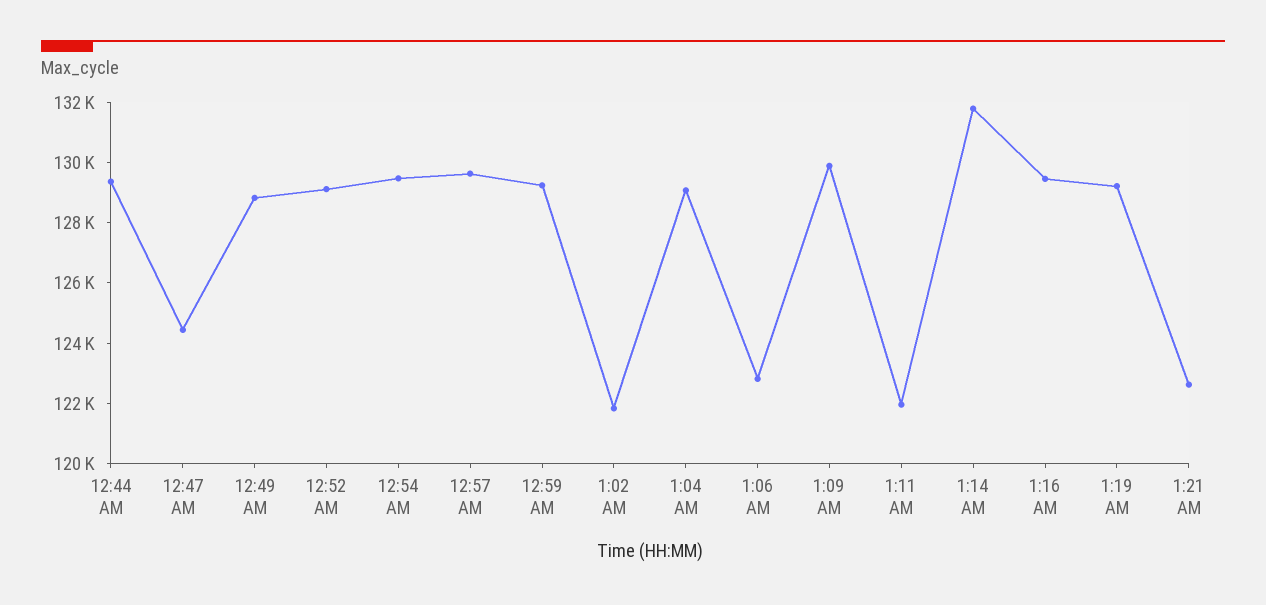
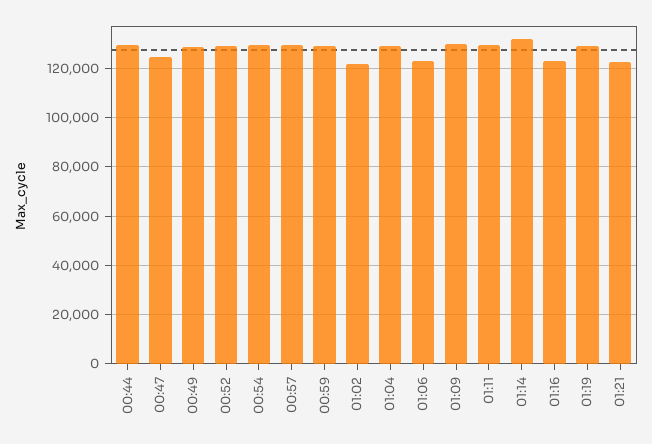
1:11 AM: 122000 -> 130000
1:16 AM: 129500 -> 122500

